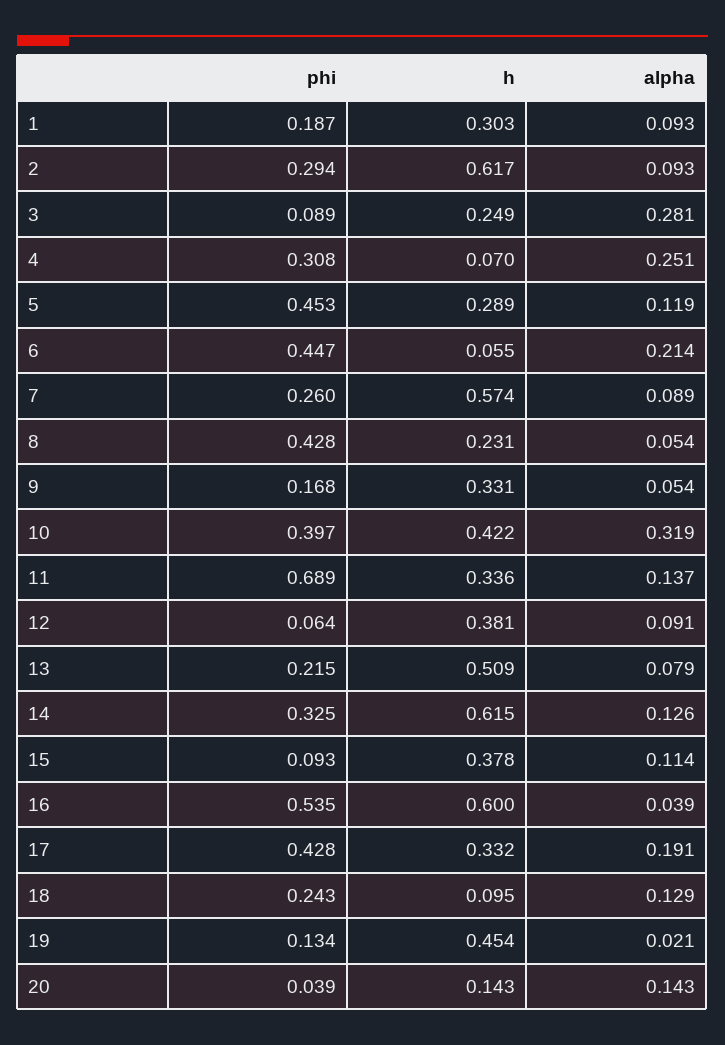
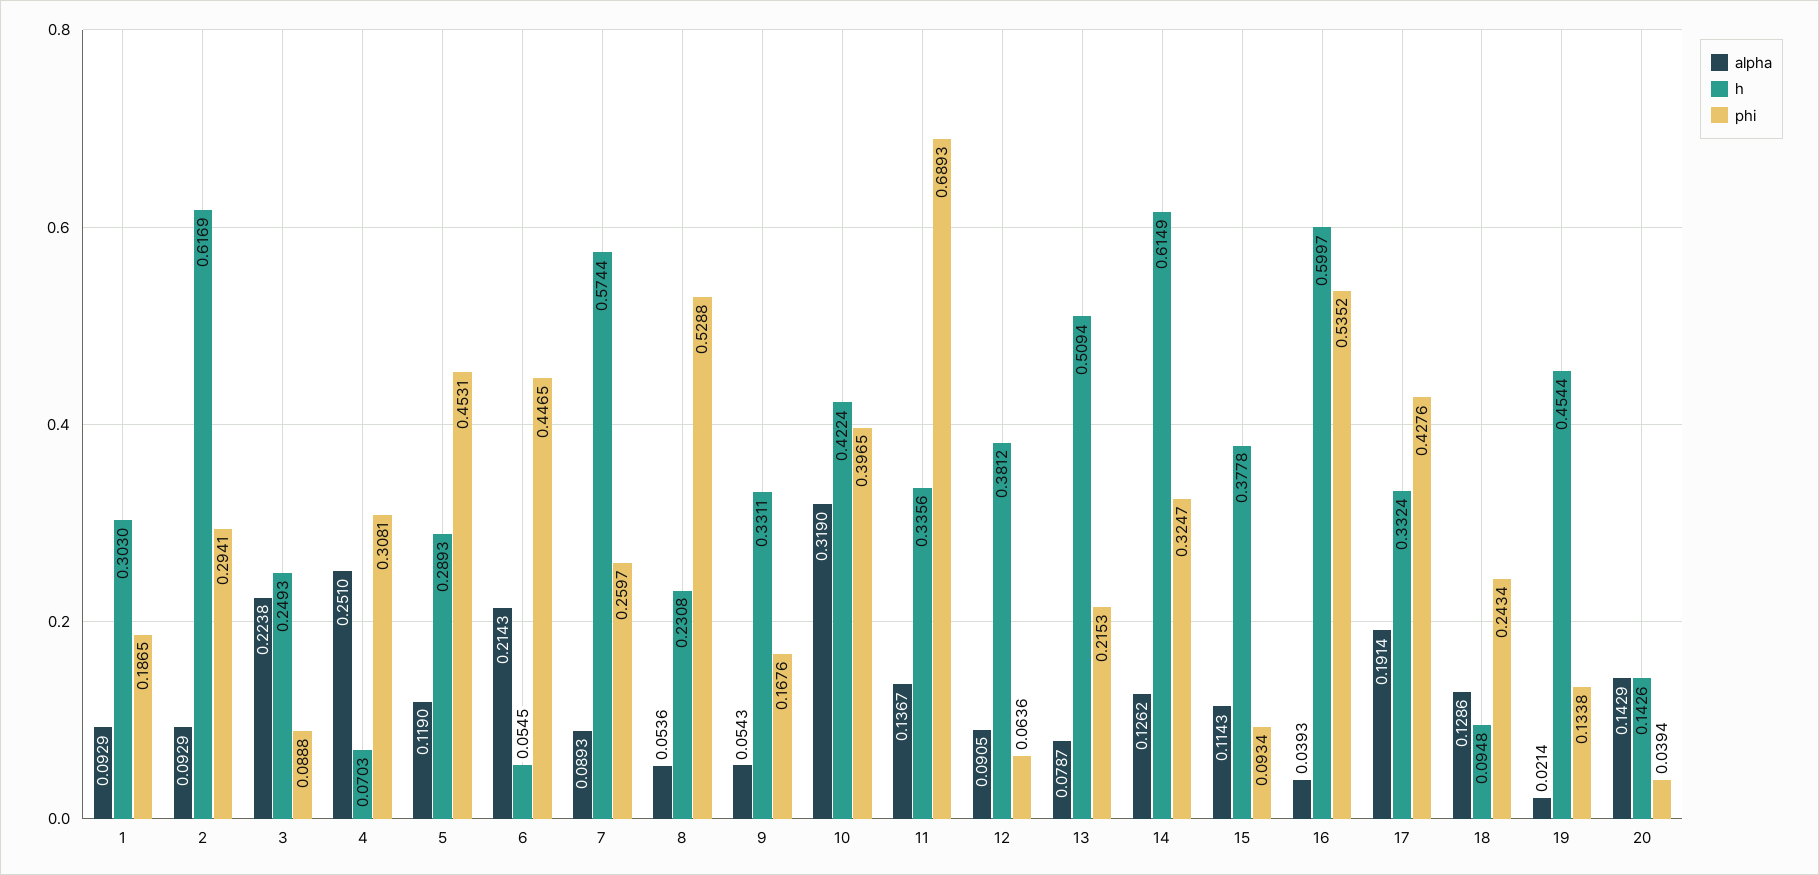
alpha, 3: 0.281 -> 0.2238
phi, 8: 0.428 -> 0.5288

